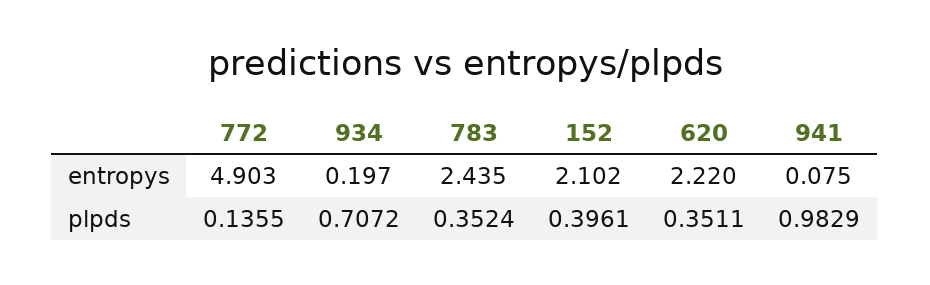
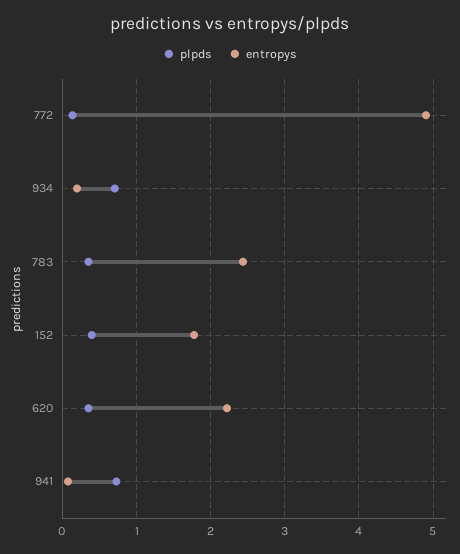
entropys, 152: 2.102 -> 1.8
plpds, 941: 0.9829 -> 0.7

